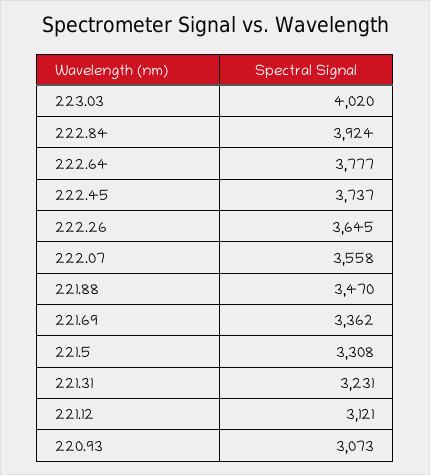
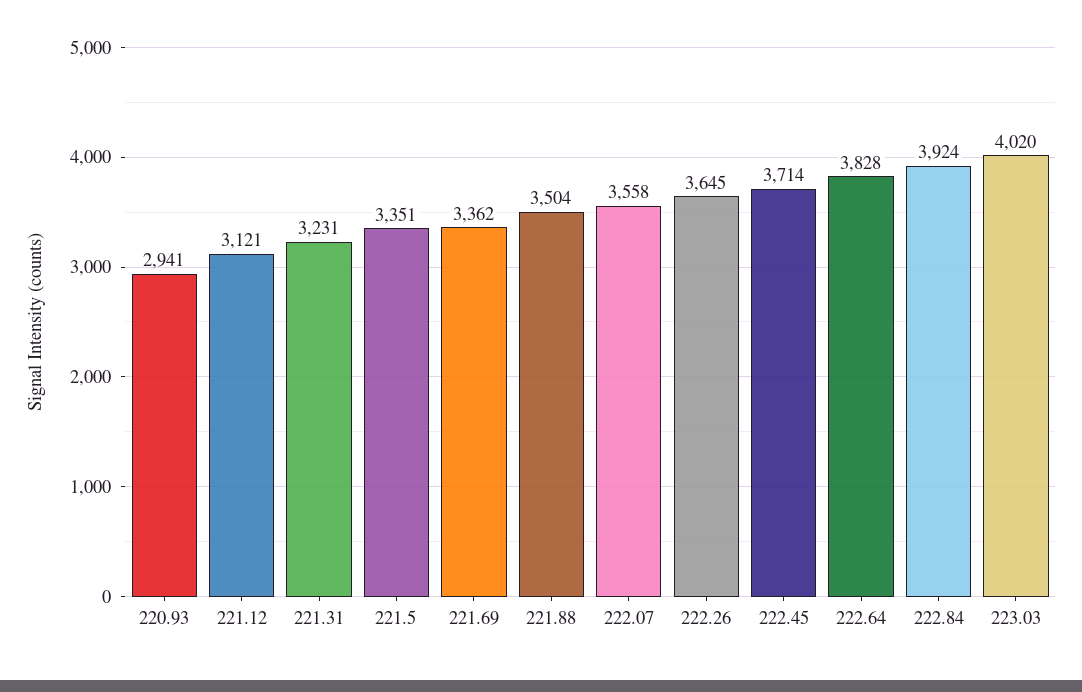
222.64: 3777 -> 3828
222.45: 3737 -> 3714
221.88: 3470 -> 3504
221.5: 3308 -> 3351
220.93: 3073 -> 2941

